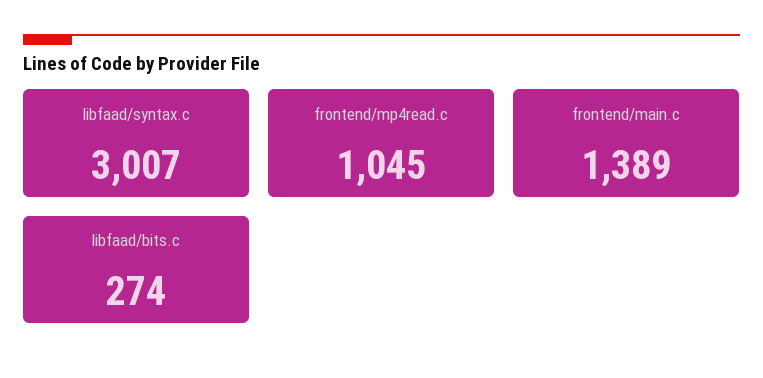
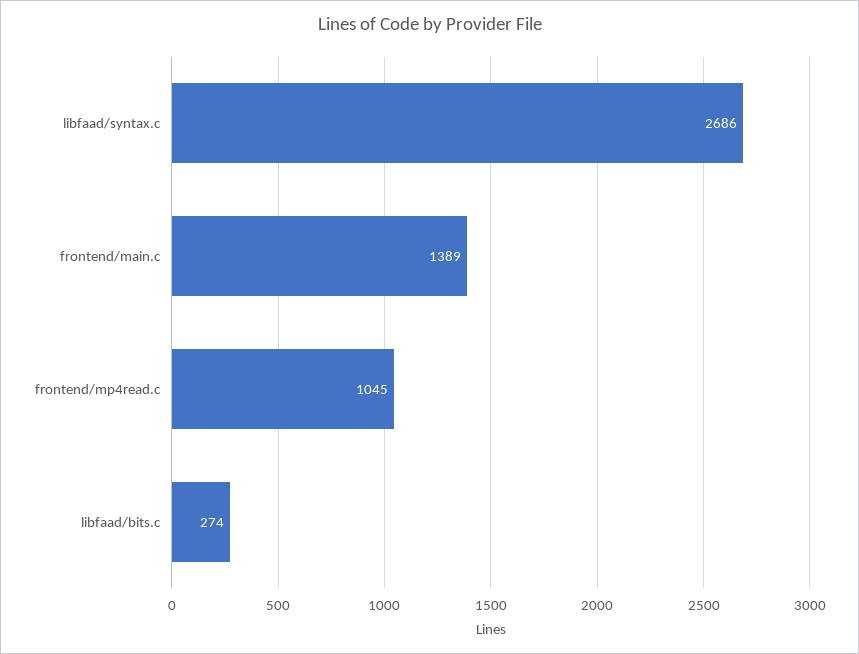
libfaad/syntax.c: 3007 -> 2686

